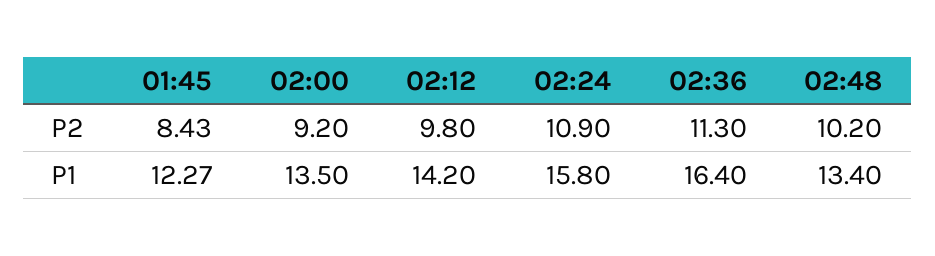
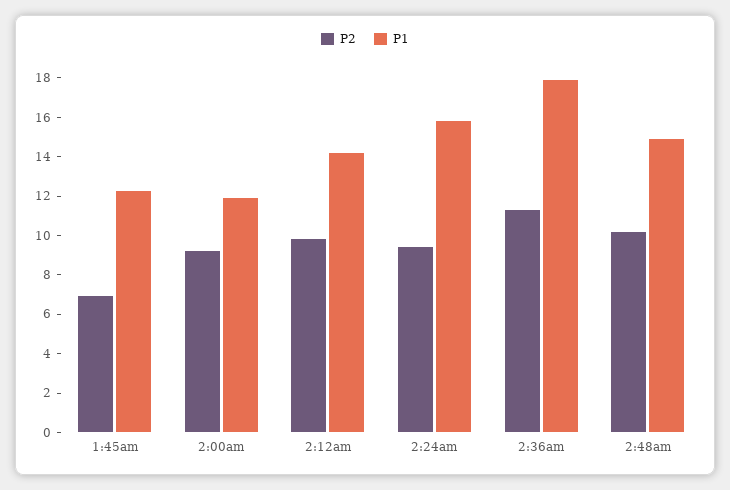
P2, 01:45: 8.43 -> 7
P2, 02:24: 10.9 -> 9.5
P1, 02:00: 13.5 -> 12
P1, 02:36: 16.4 -> 18
P1, 02:48: 13.4 -> 15

